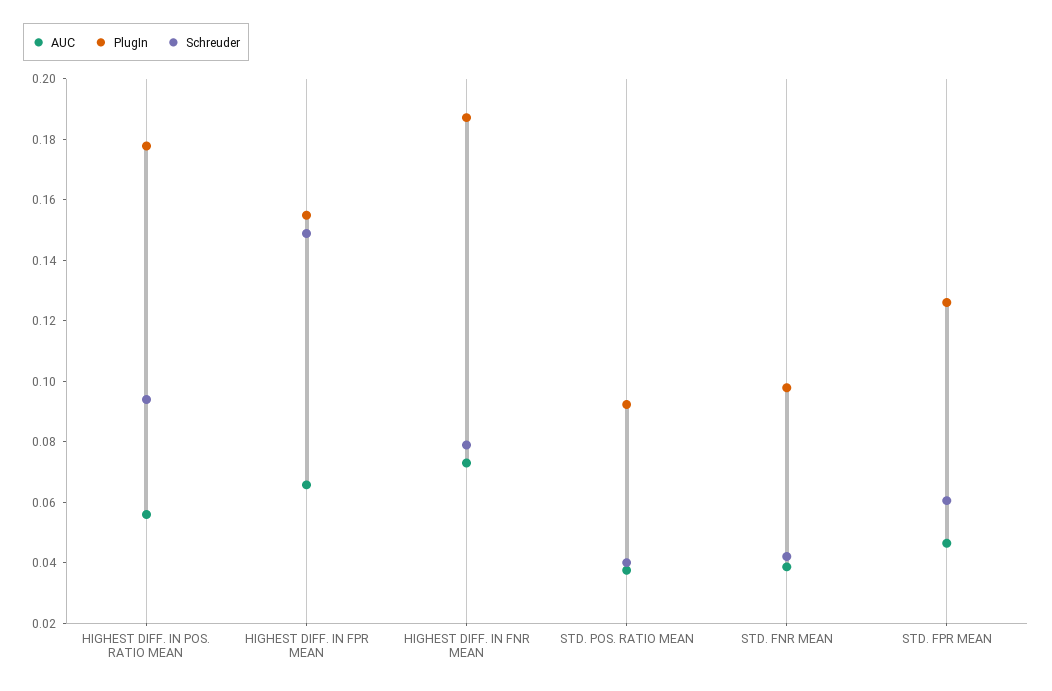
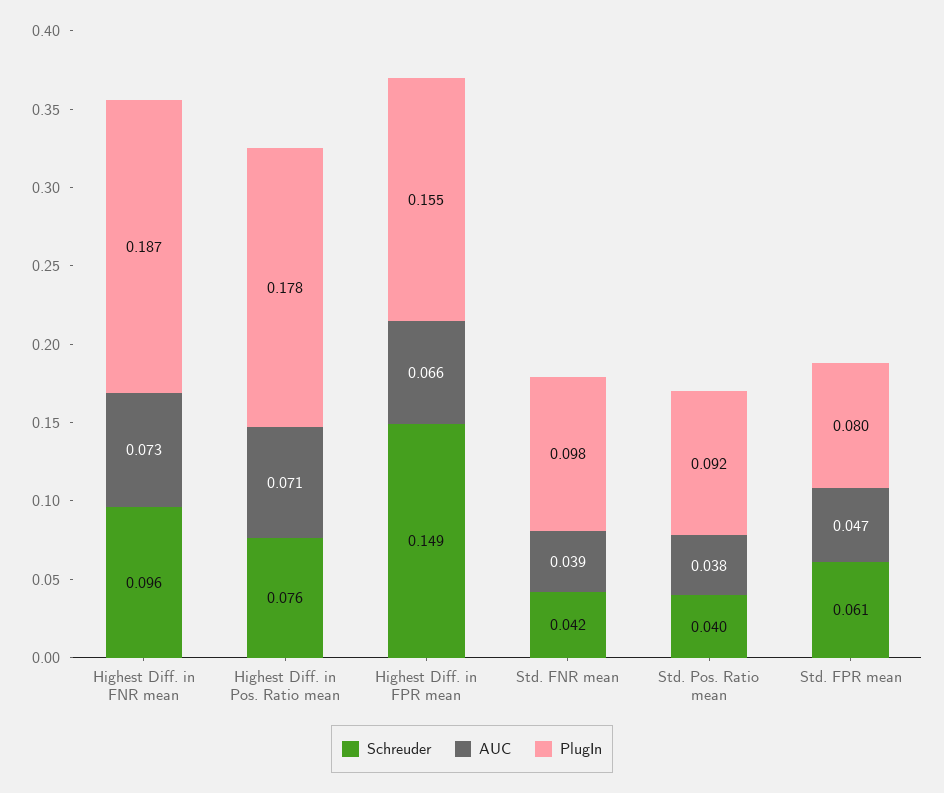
AUC, HIGHEST DIFF. IN POS. RATIO MEAN: 0.055 -> 0.071
Schreuder, HIGHEST DIFF. IN POS. RATIO MEAN: 0.095 -> 0.076
Schreuder, HIGHEST DIFF. IN FNR MEAN: 0.08 -> 0.096
PlugIn, STD. FPR MEAN: 0.125 -> 0.08

